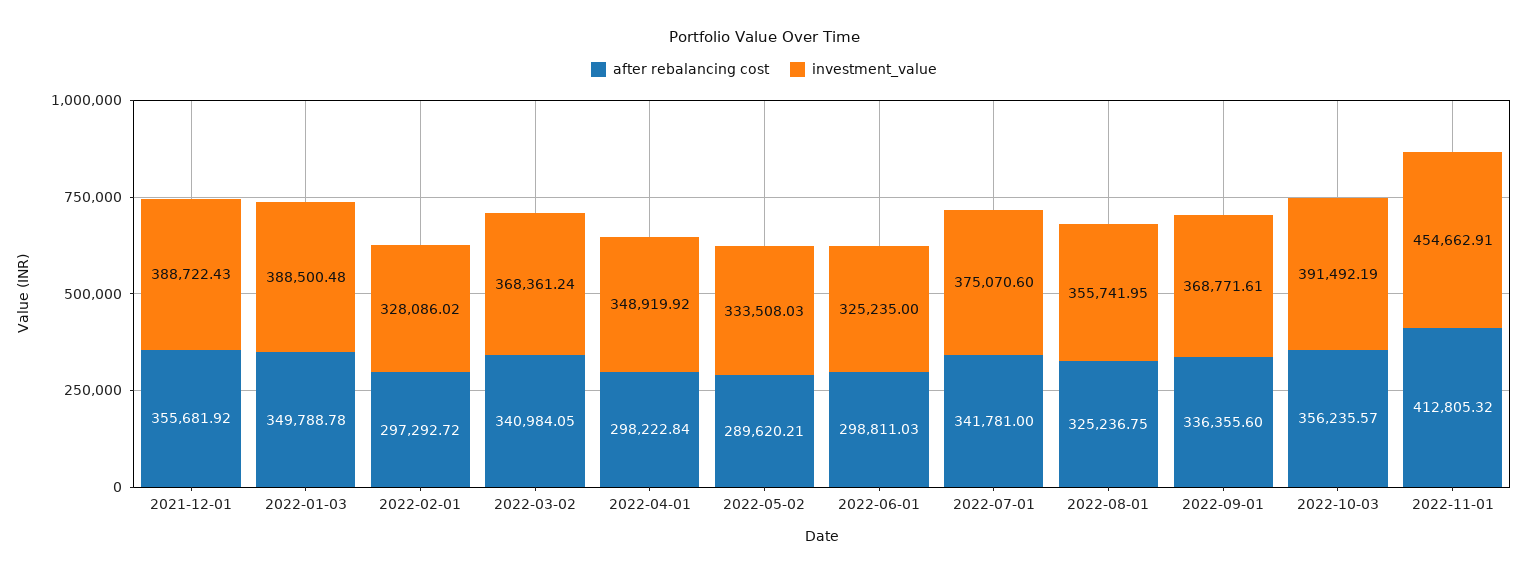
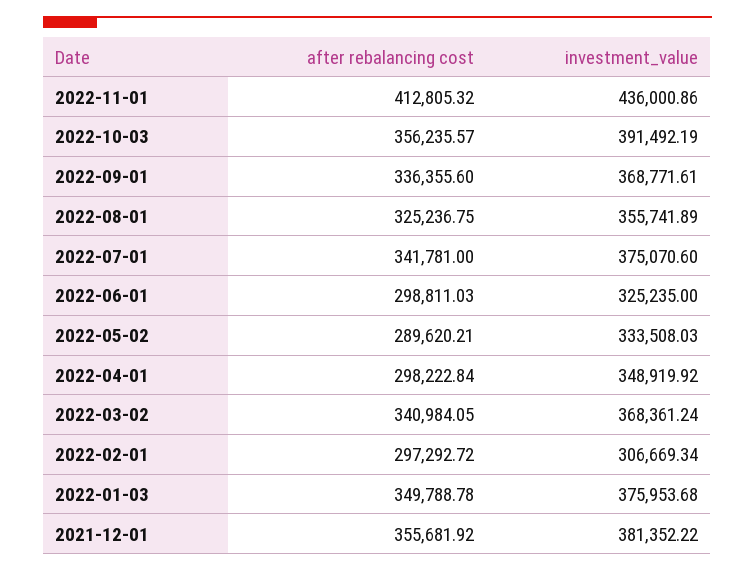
investment_value, 2021-12-01: 388722.43 -> 381352.22
investment_value, 2022-01-03: 388500.48 -> 375953.68
investment_value, 2022-02-01: 328086.02 -> 306669.34
investment_value, 2022-08-01: 355741.95 -> 355741.89
investment_value, 2022-11-01: 454662.91 -> 436000.86

